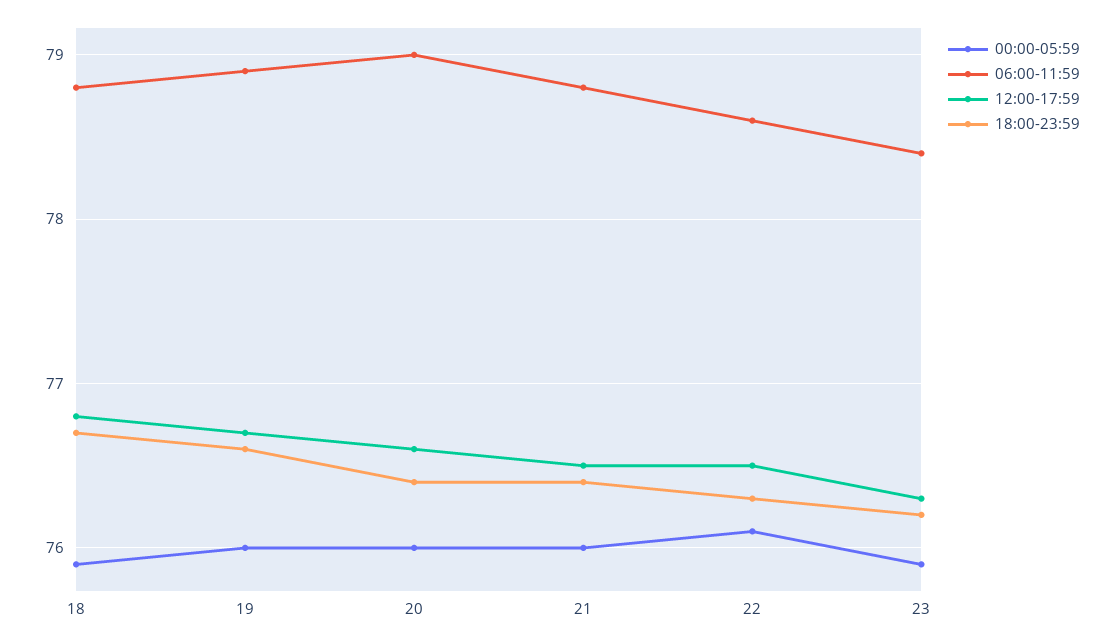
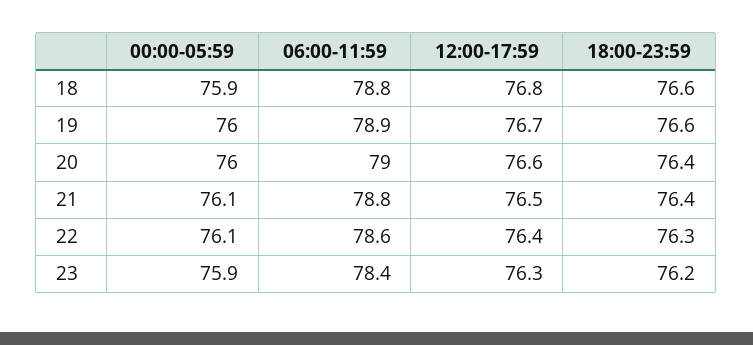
18:00-23:59, 18: 76.7 -> 76.6
00:00-05:59, 21: 76 -> 76.1
12:00-17:59, 22: 76.5 -> 76.4

